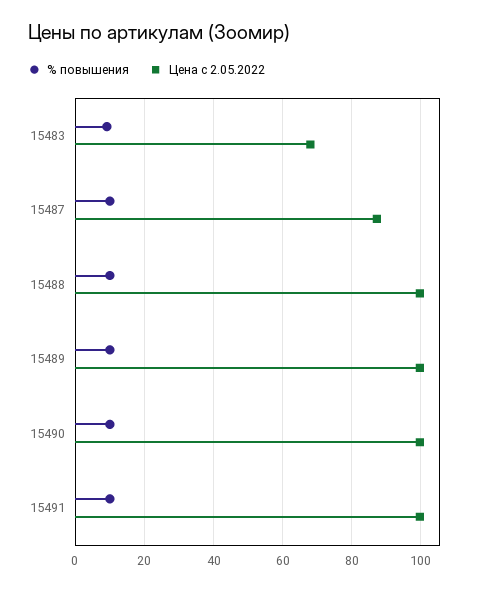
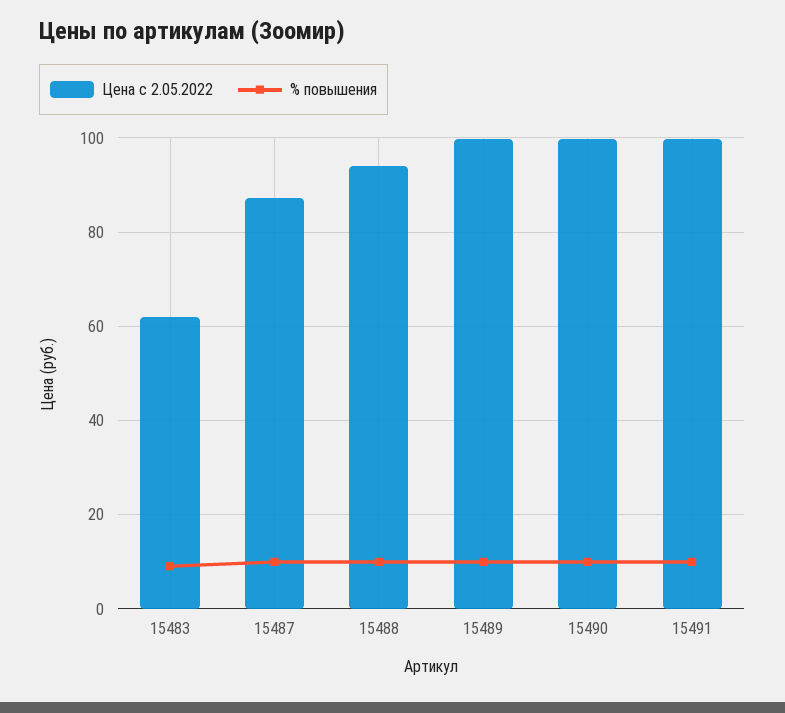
Цена с 2.05.2022, 15483: 68 -> 62
Цена с 2.05.2022, 15488: 100 -> 94

